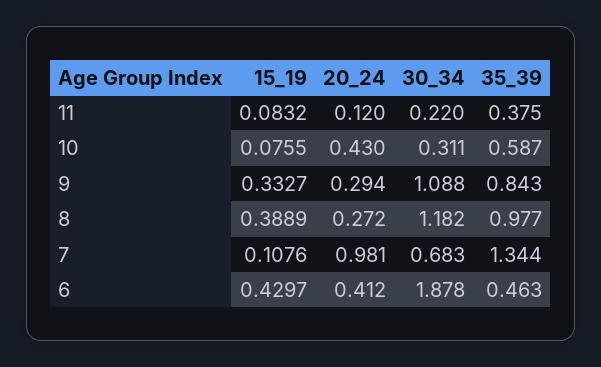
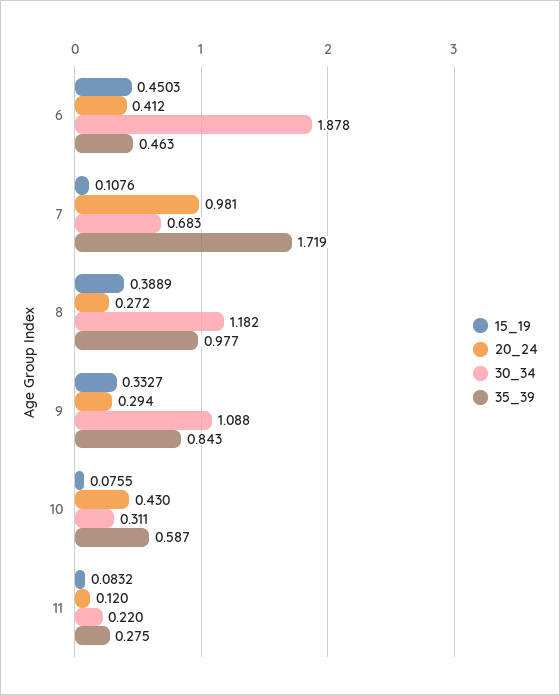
35_39, 11: 0.375 -> 0.275
35_39, 7: 1.344 -> 1.719
15_19, 6: 0.4297 -> 0.4503

